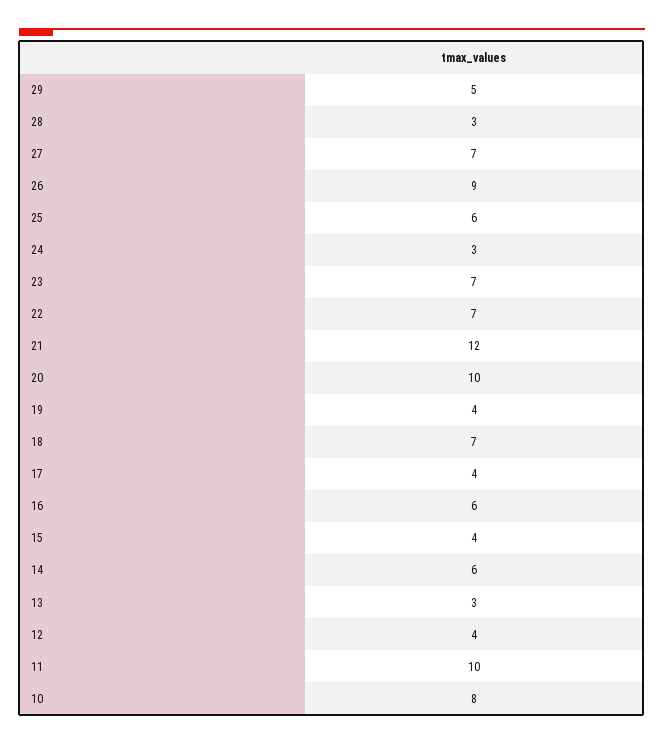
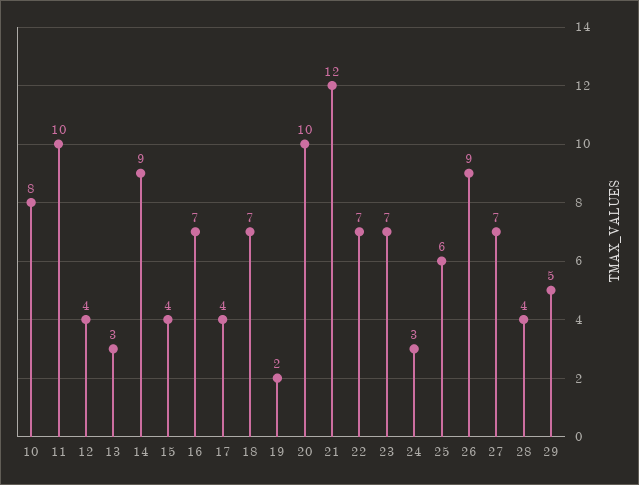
28: 3 -> 4
19: 4 -> 2
16: 6 -> 7
14: 6 -> 9

